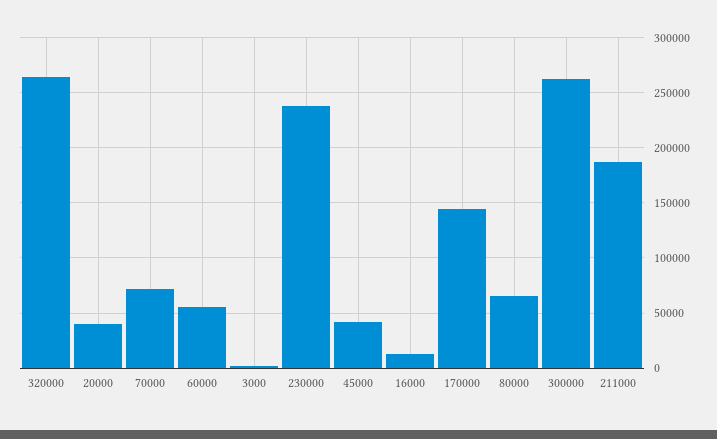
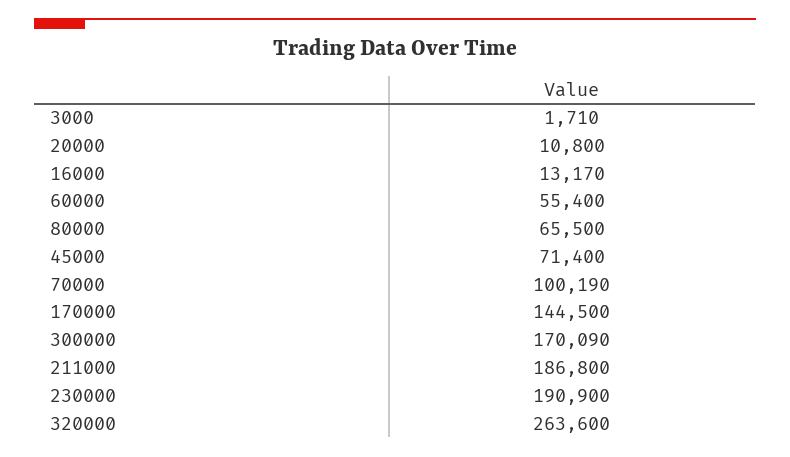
20000: 40000 -> 10800
70000: 70000 -> 100190
230000: 240000 -> 190900
45000: 40000 -> 71400
300000: 260000 -> 170090

